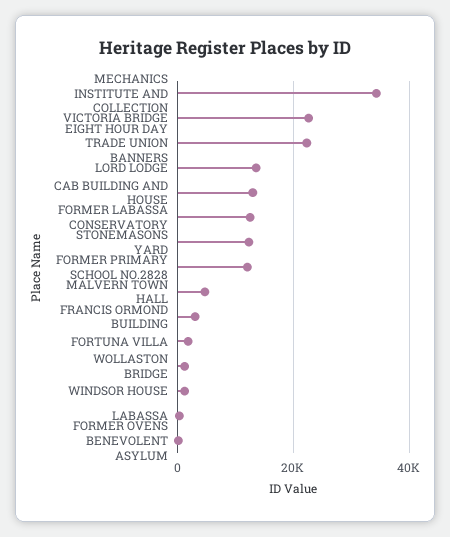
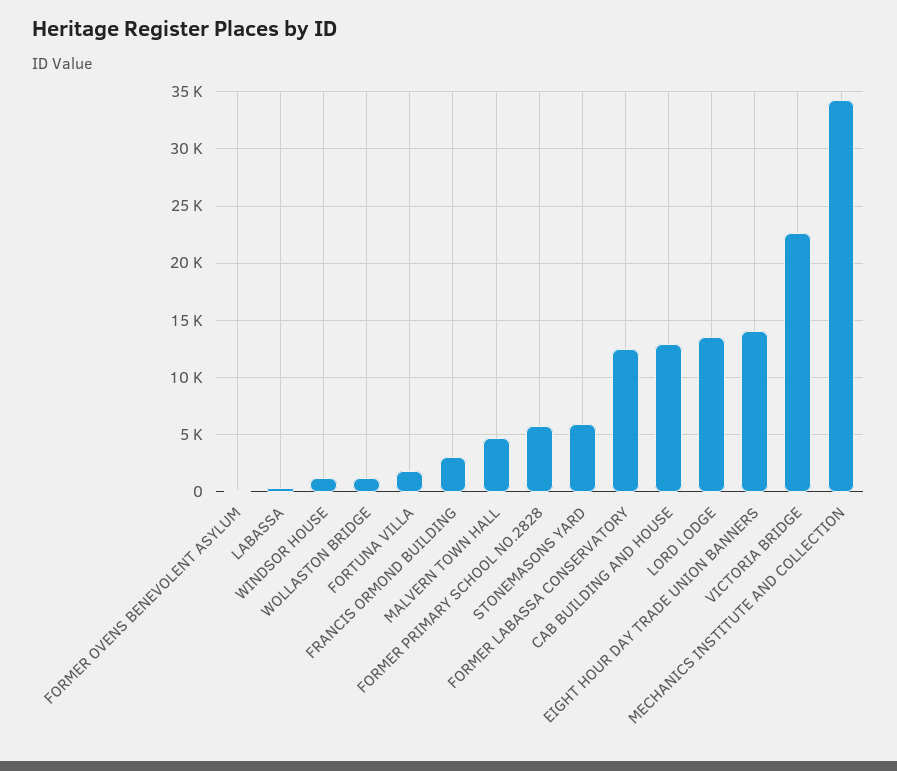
EIGHT HOUR DAY TRADE UNION BANNERS: 22000 -> 14000
STONEMASONS YARD: 12000 -> 6000
FORMER PRIMARY SCHOOL NO.2828: 12000 -> 6000

